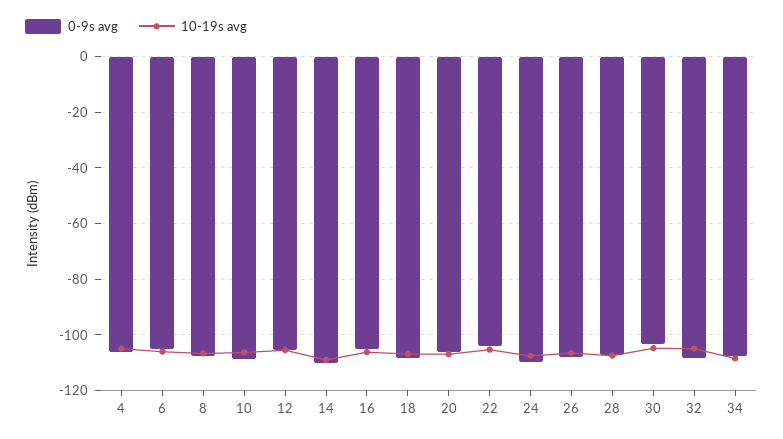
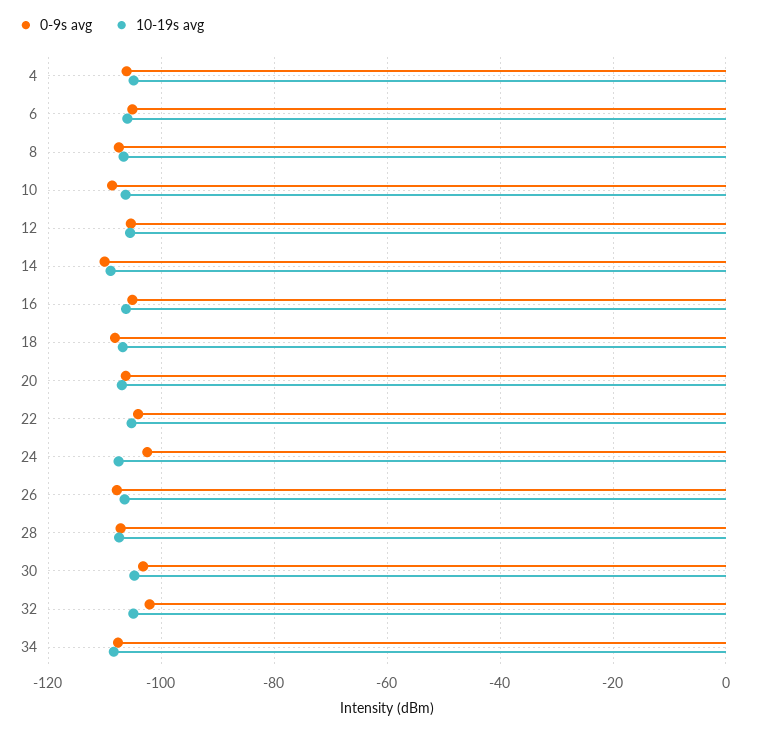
0-9s avg, 24: -110 -> -102
0-9s avg, 32: -107.5 -> -102

